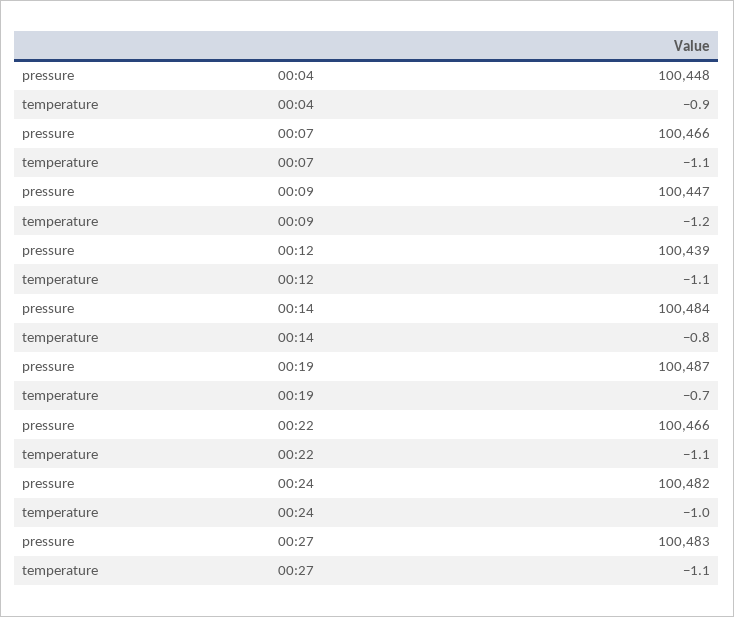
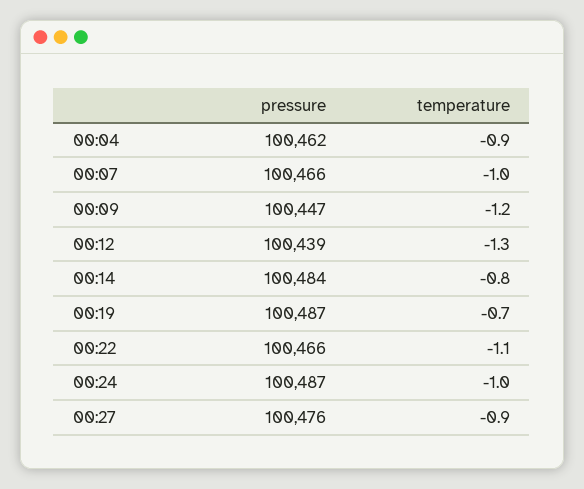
pressure, 00:04: 100448 -> 100462
temperature, 00:07: -1.1 -> -1
temperature, 00:12: -1.1 -> -1.3
pressure, 00:24: 100482 -> 100487
pressure, 00:27: 100483 -> 100476
temperature, 00:27: -1.1 -> -0.9

